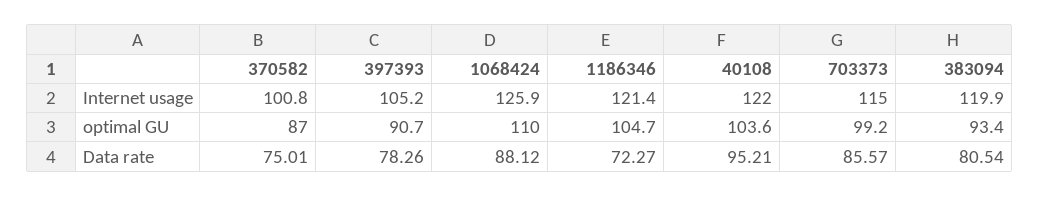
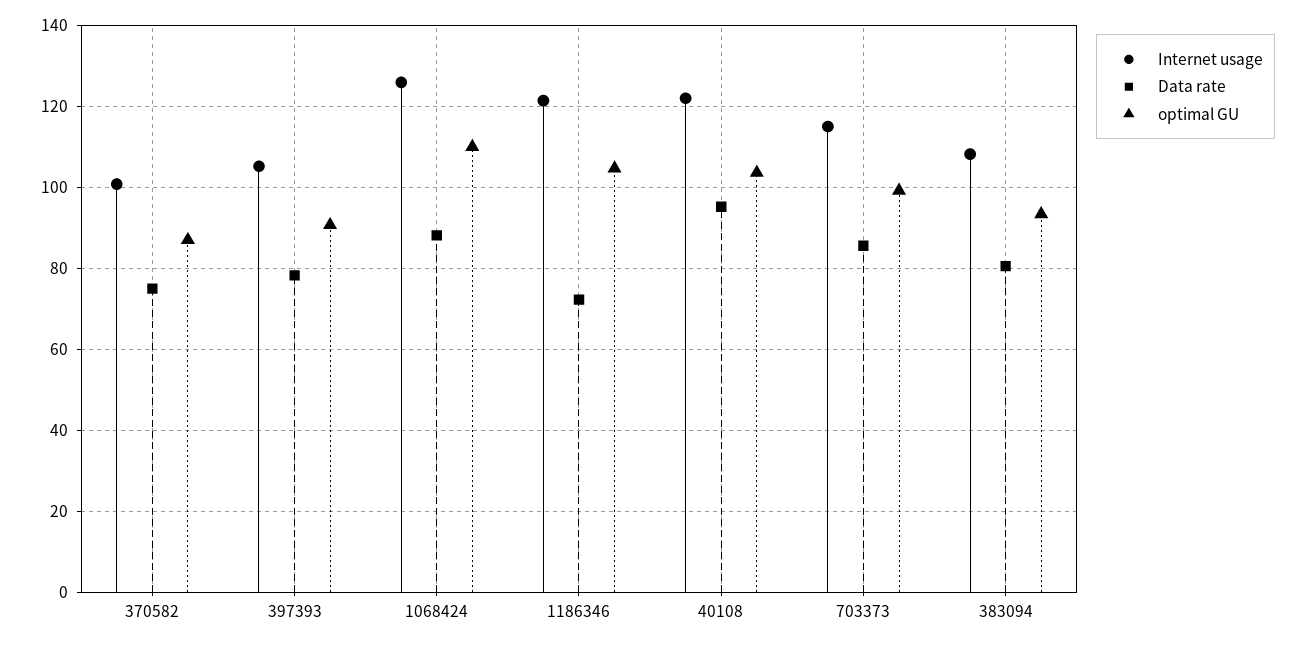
Internet usage, 383094: 119.9 -> 108

